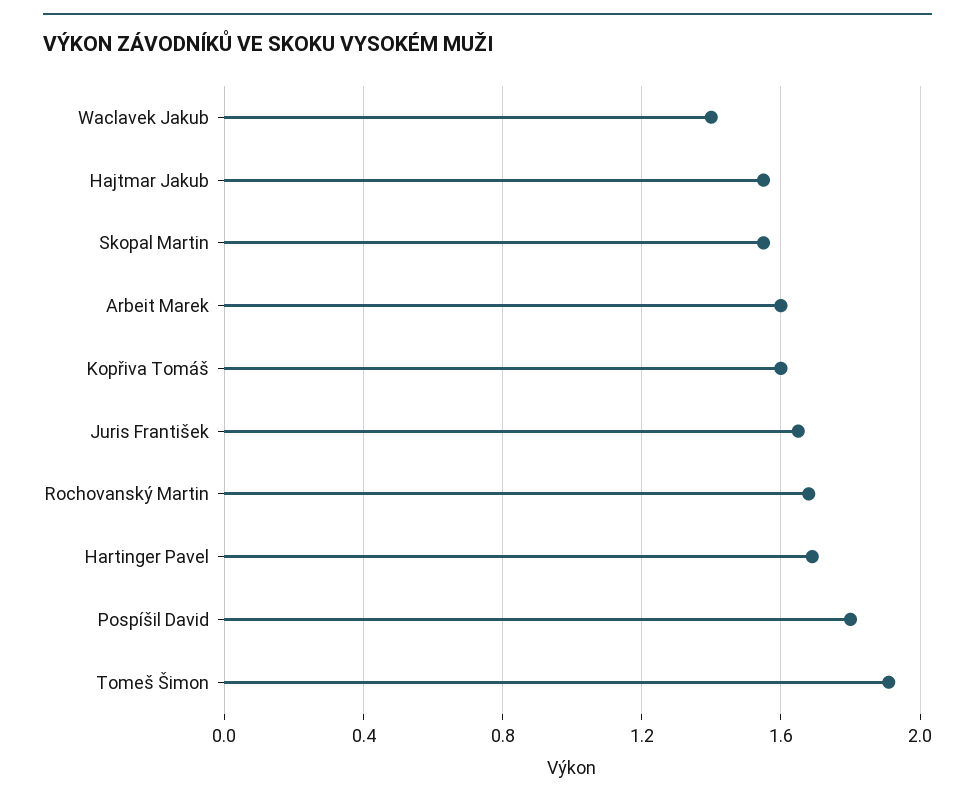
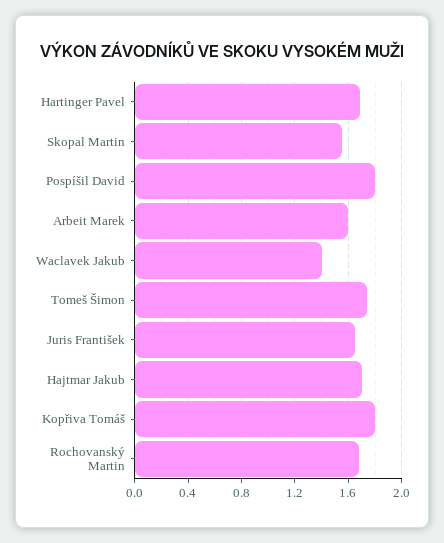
Hajtmar Jakub: 1.55 -> 1.7
Kopřiva Tomáš: 1.6 -> 1.8
Tomeš Šimon: 1.9 -> 1.75

